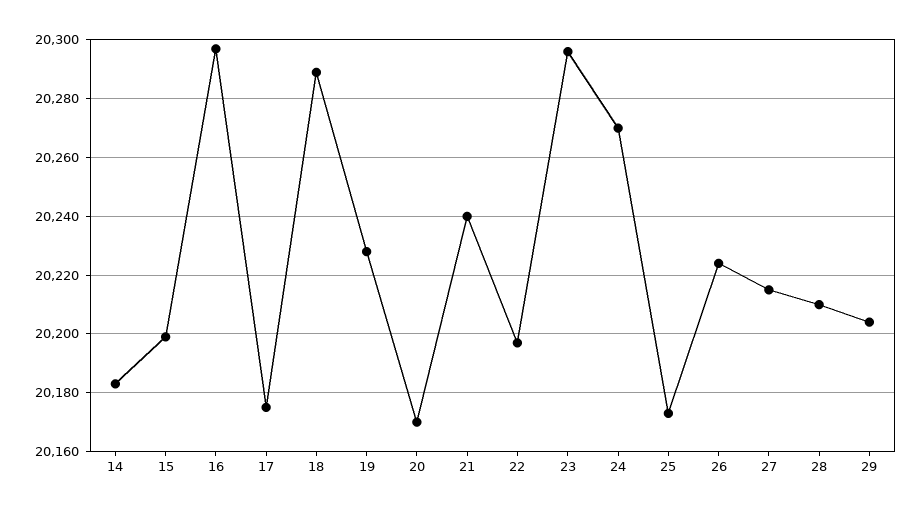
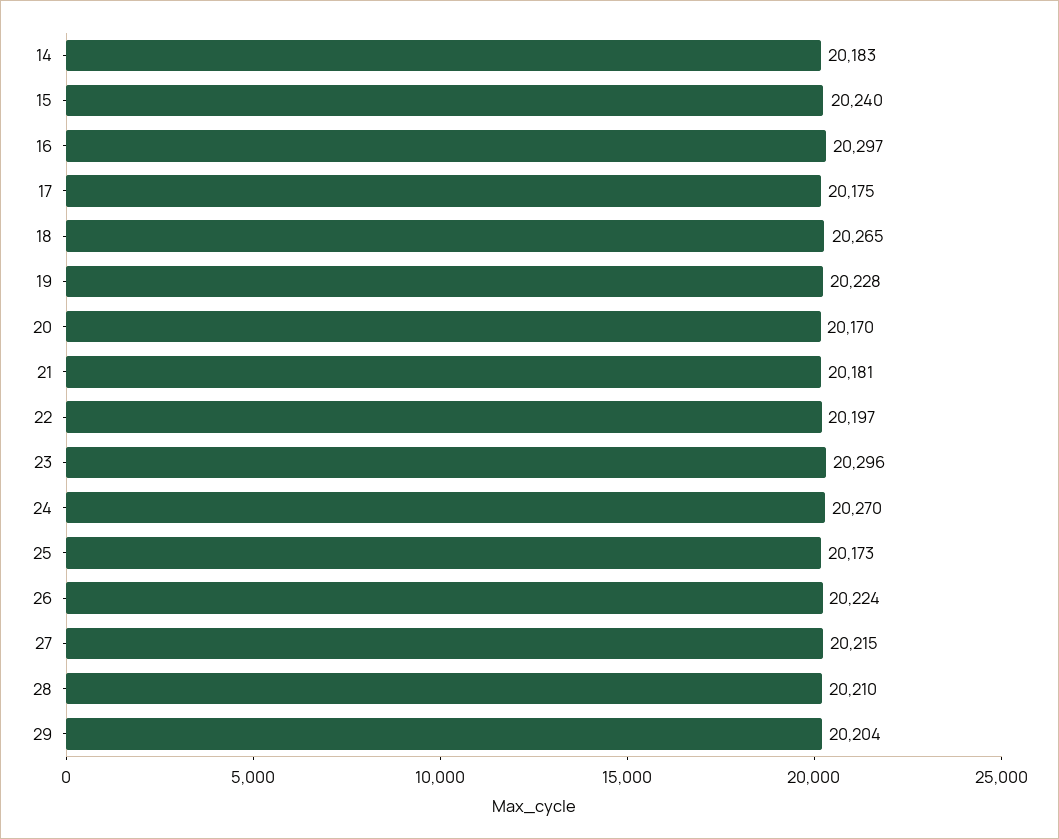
15: 20200 -> 20240
18: 20290 -> 20265
21: 20240 -> 20181

